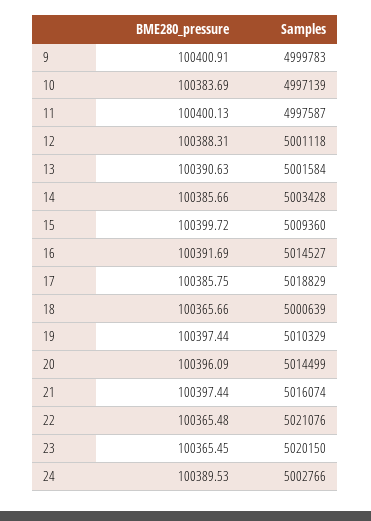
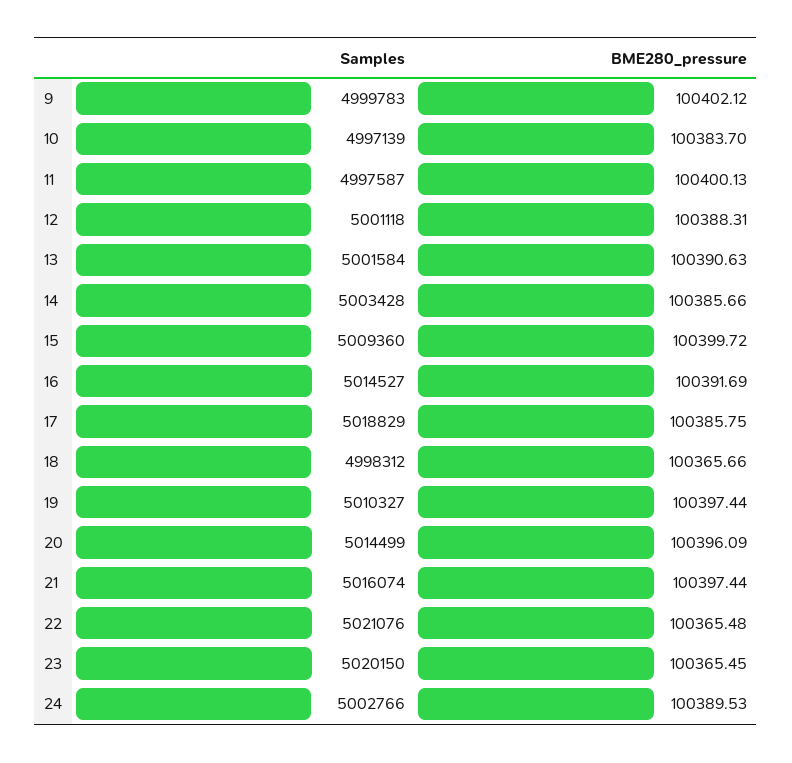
BME280_pressure, 9: 100400.91 -> 100402.12
BME280_pressure, 10: 100383.69 -> 100383.7
Samples, 18: 5000639 -> 4998312
Samples, 19: 5010329 -> 5010327

